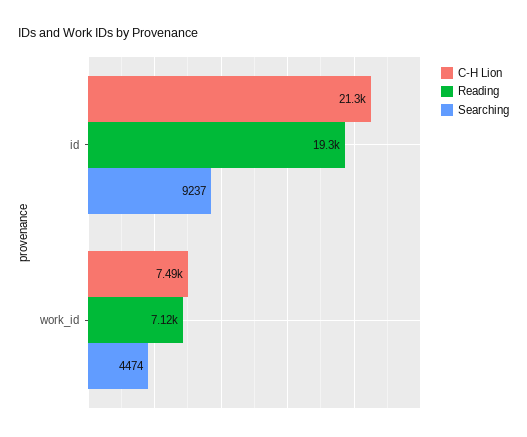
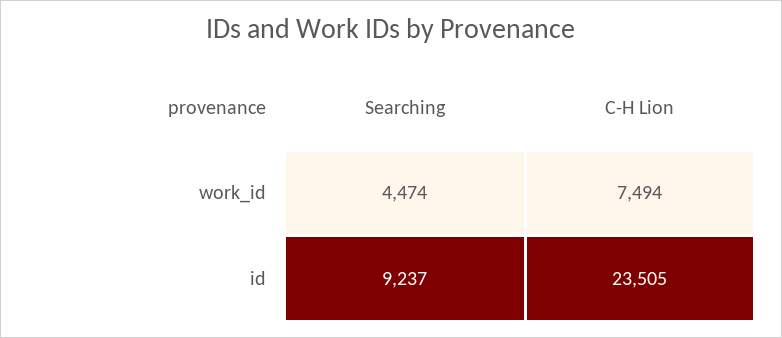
C-H Lion, id: 21300 -> 23505
Reading, id: 19300 -> none
Reading, work_id: 7120 -> none

